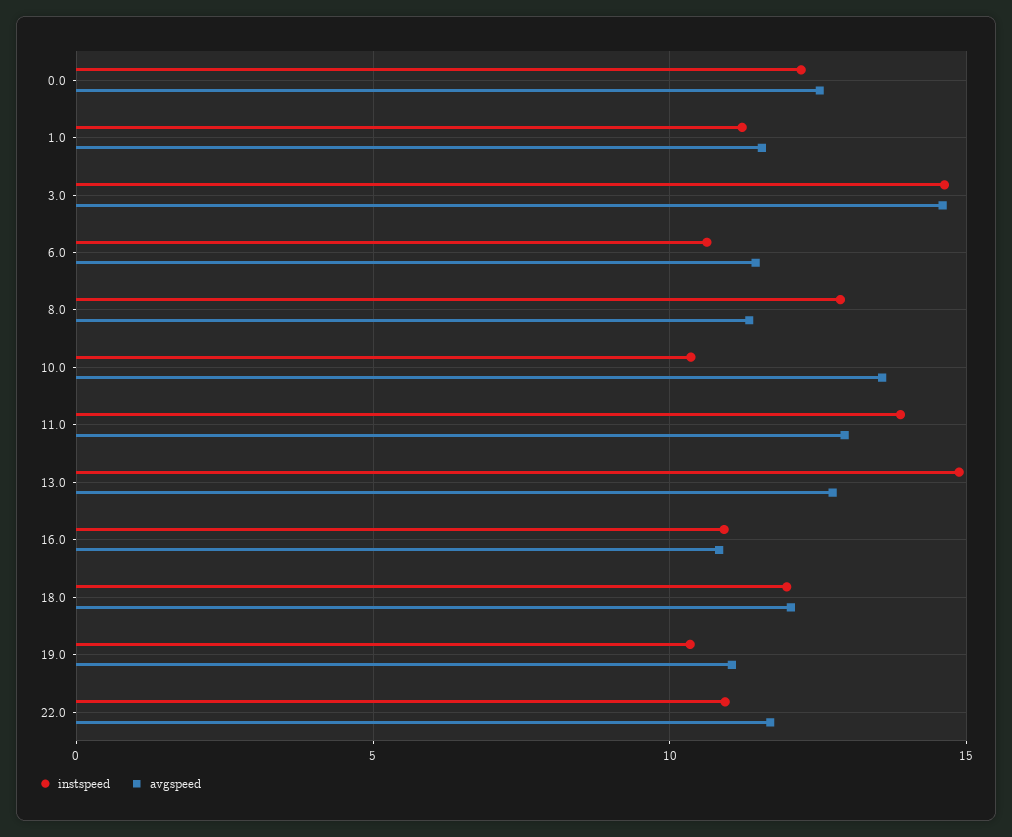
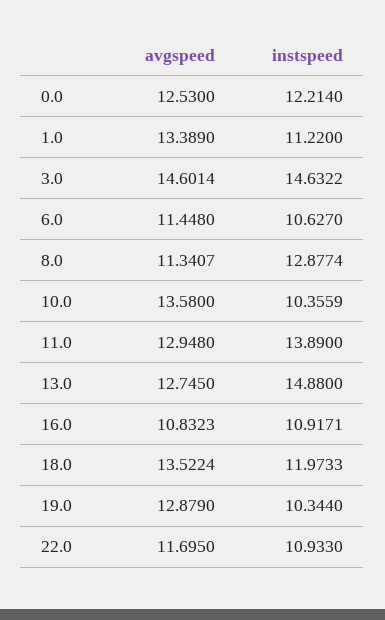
avgspeed, 1.0: 11.5 -> 13.389
avgspeed, 18.0: 12 -> 13.5224
avgspeed, 19.0: 11 -> 12.879

